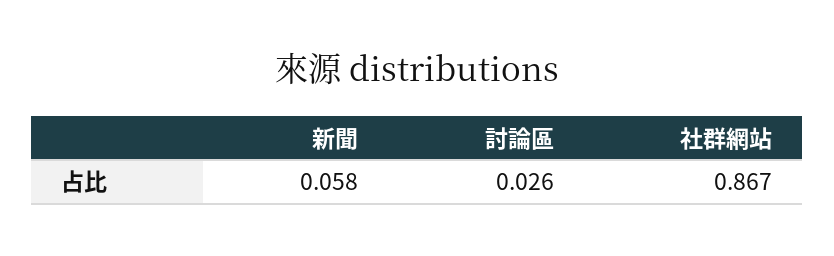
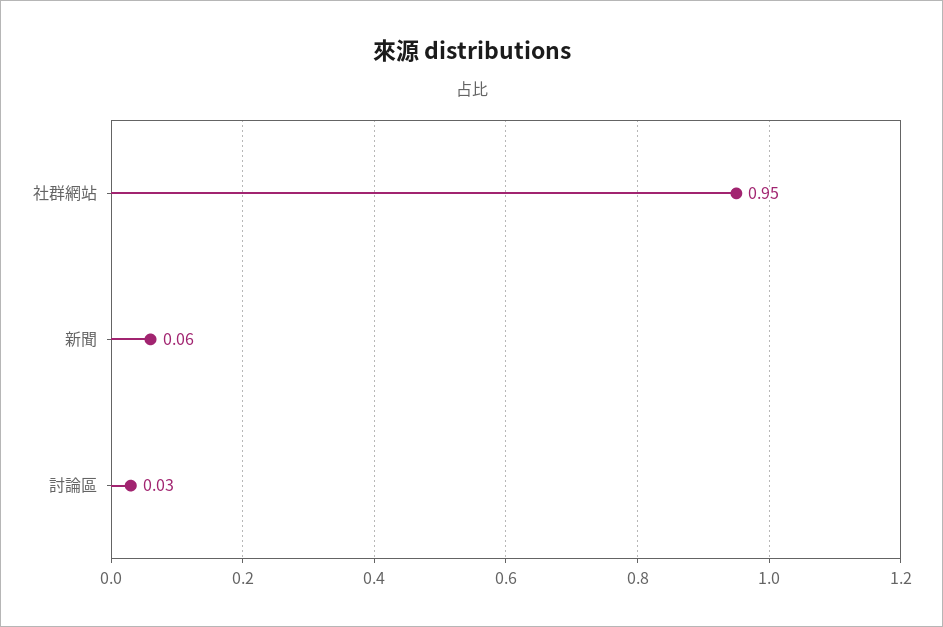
社群網站: 0.867 -> 0.95

